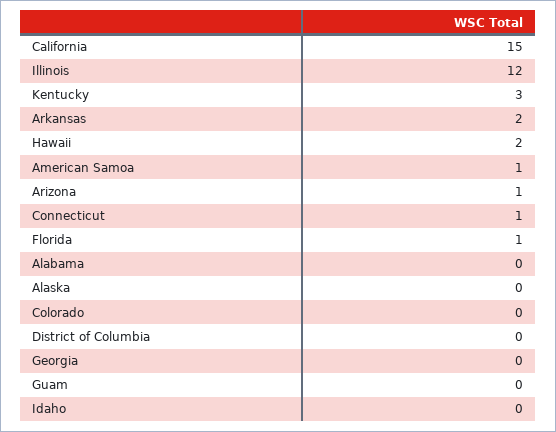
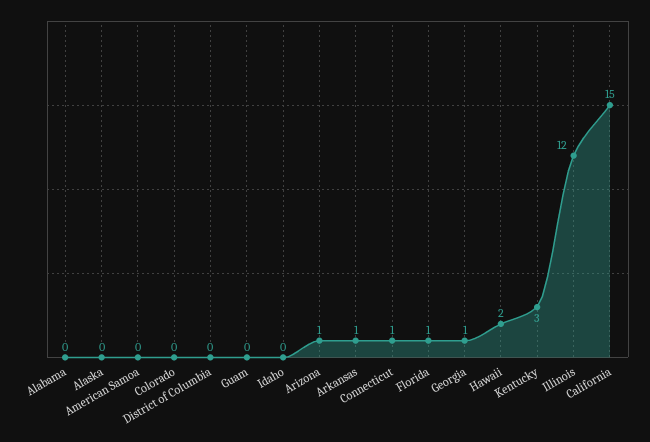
Arkansas: 2 -> 1
American Samoa: 1 -> 0
Georgia: 0 -> 1

